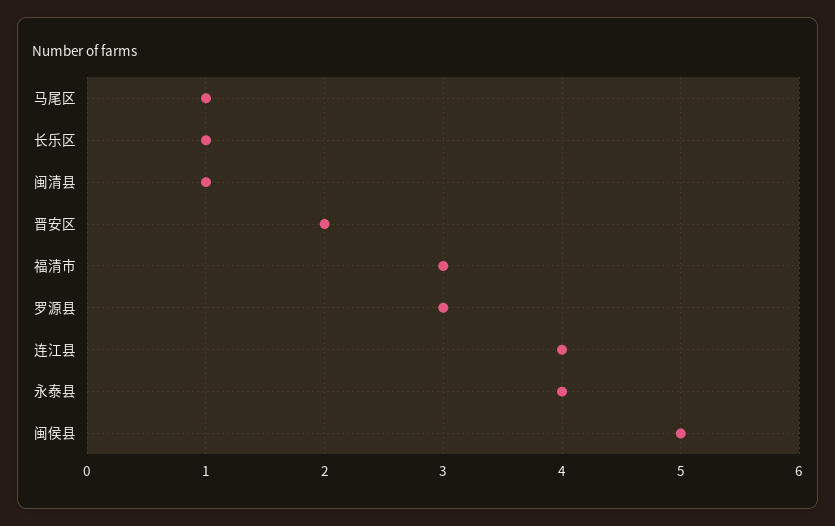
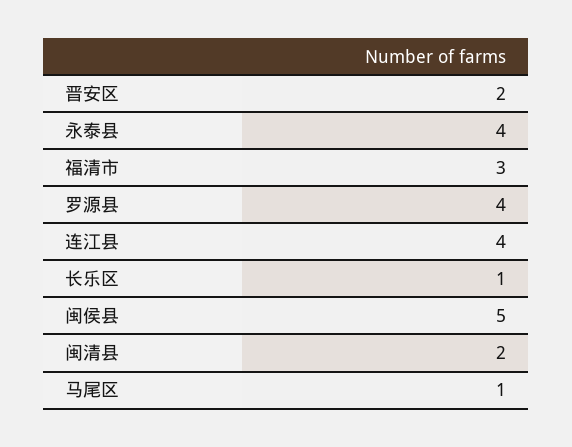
闽清县: 1 -> 2
罗源县: 3 -> 4

